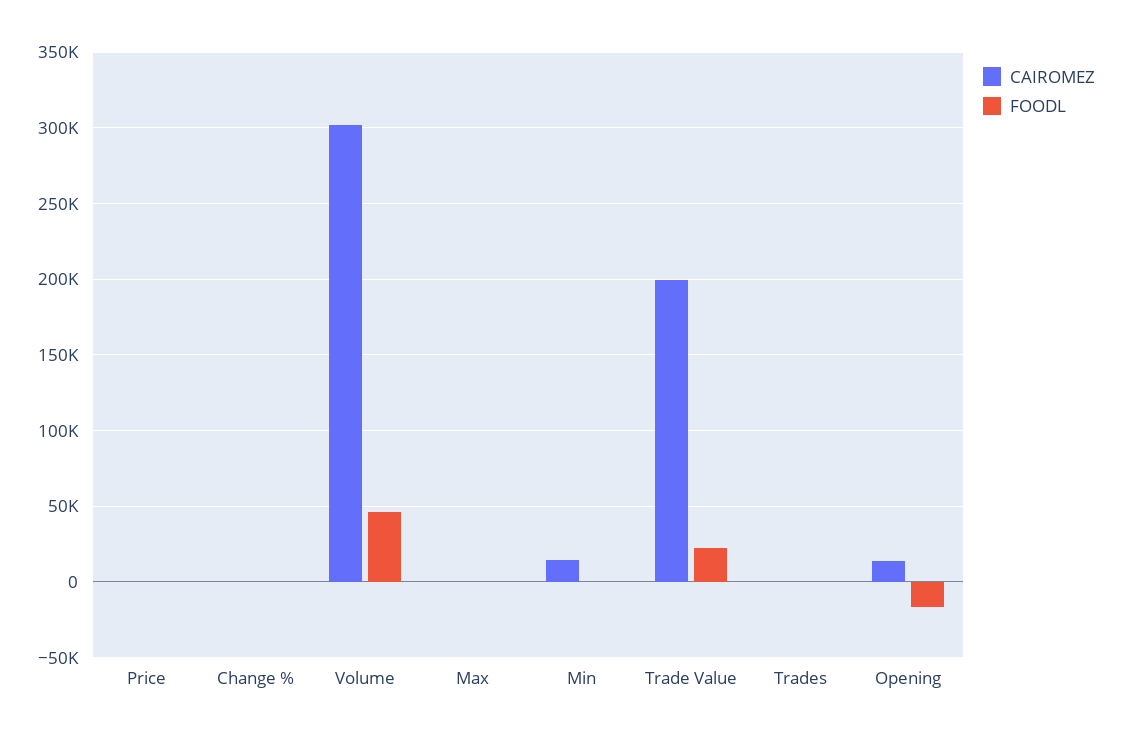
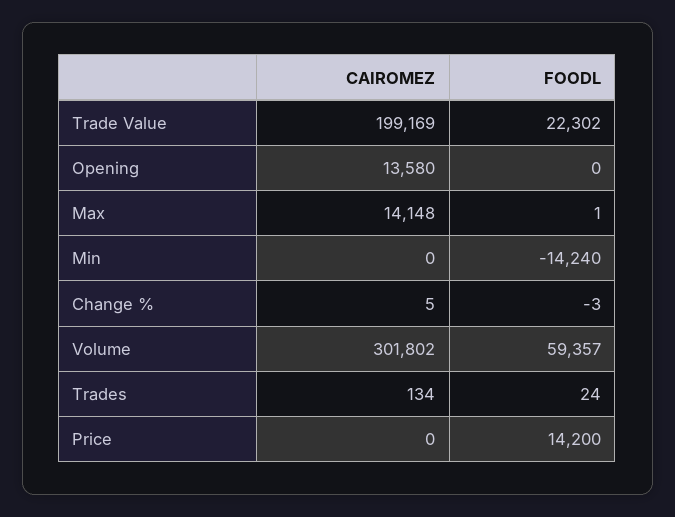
FOODL, Price: 0 -> 14200
FOODL, Volume: 45000 -> 59357
CAIROMEZ, Max: 0 -> 14148
CAIROMEZ, Min: 15000 -> 0
FOODL, Min: 0 -> -14240
FOODL, Opening: -15000 -> 0

